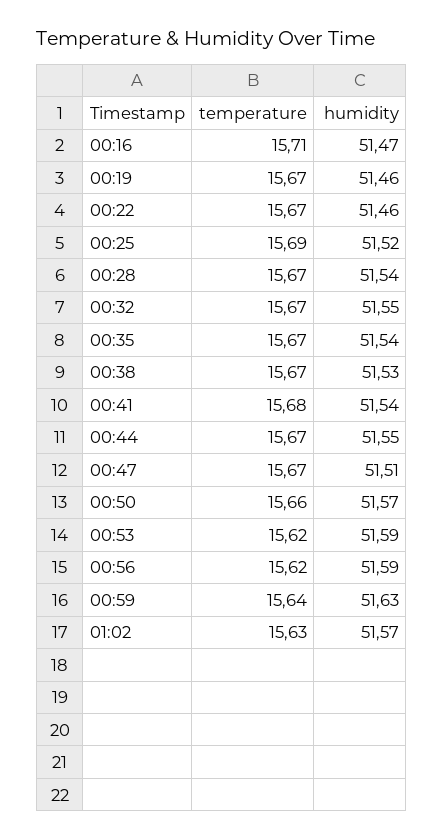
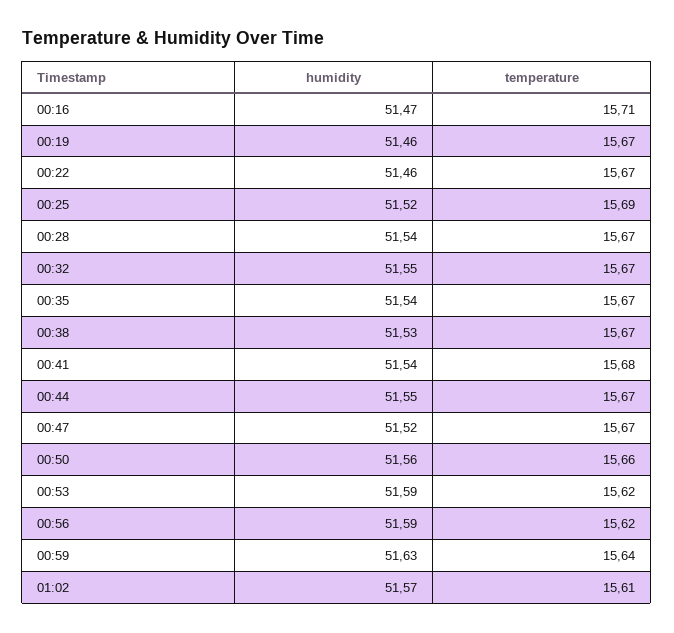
humidity, 00:47: 51.51 -> 51.52
humidity, 00:50: 51.57 -> 51.56
temperature, 01:02: 15.63 -> 15.61

